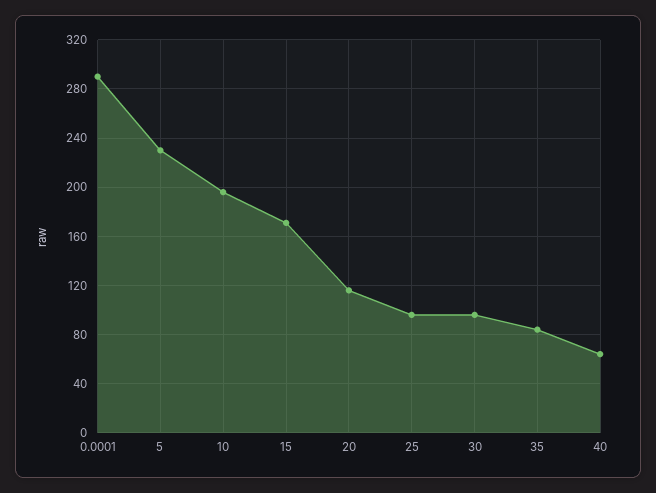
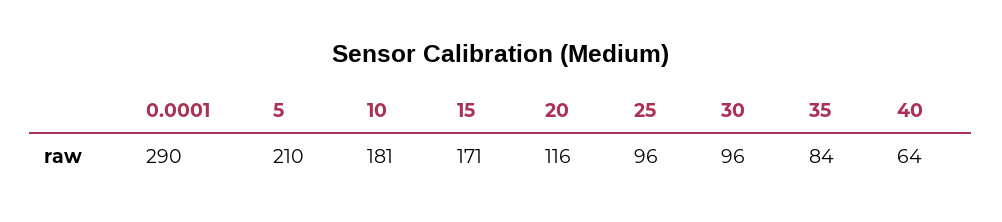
5: 230 -> 210
10: 195 -> 181

